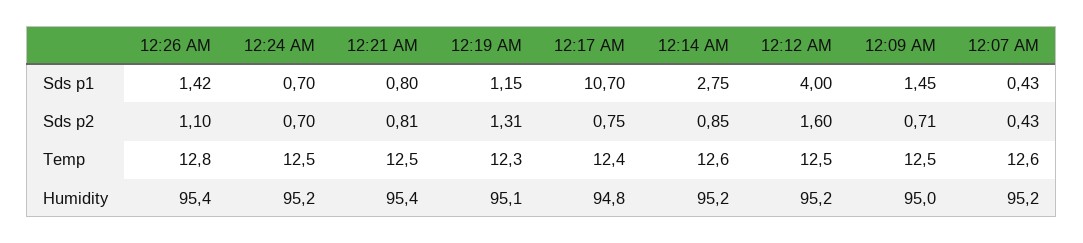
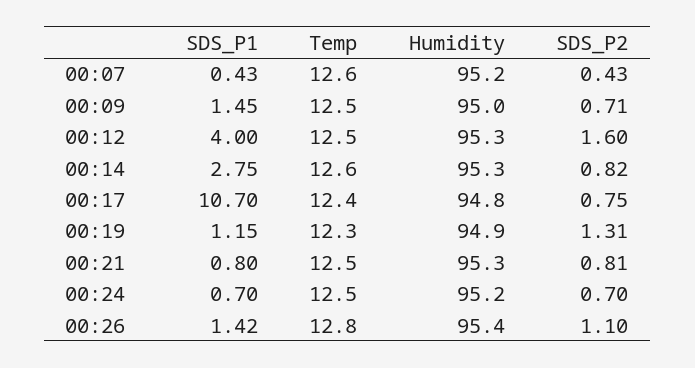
12:14 AM, Sds p2: 0.85 -> 0.82
12:21 AM, Humidity: 95.4 -> 95.3
12:19 AM, Humidity: 95.1 -> 94.9
12:14 AM, Humidity: 95.2 -> 95.3
12:12 AM, Humidity: 95.2 -> 95.3

